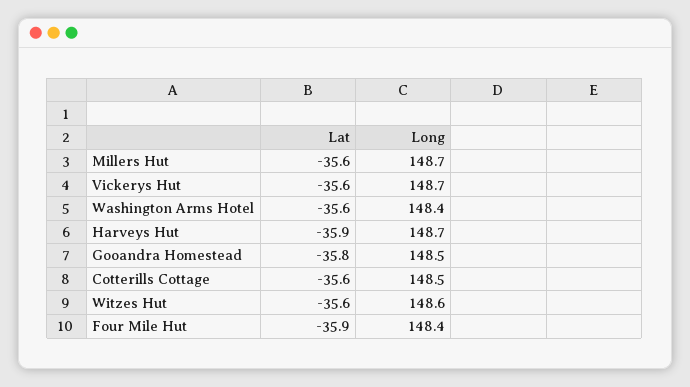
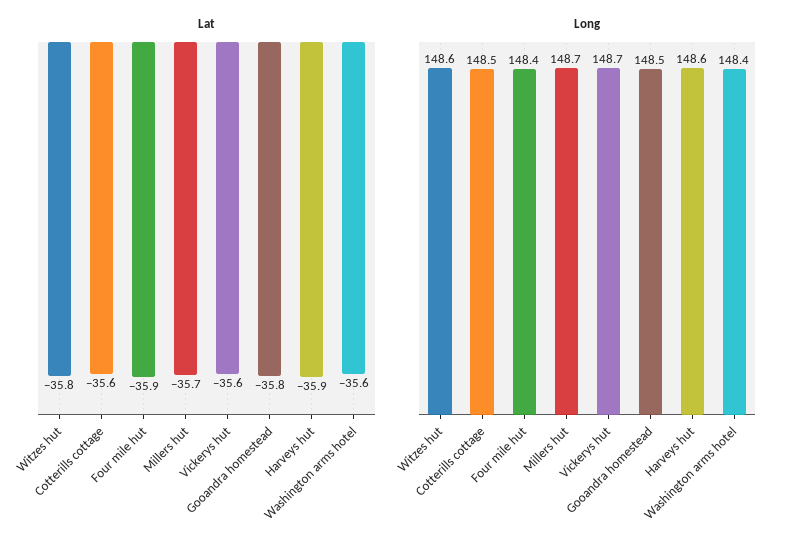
Lat, Millers Hut: -35.6 -> -35.7
Long, Harveys Hut: 148.7 -> 148.6
Lat, Witzes Hut: -35.6 -> -35.8

